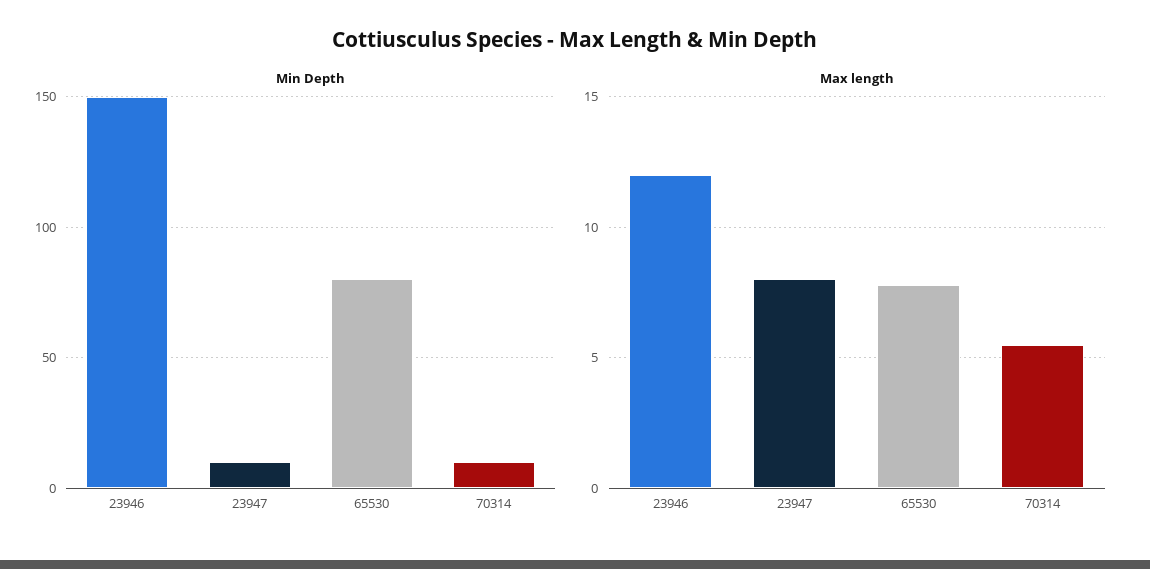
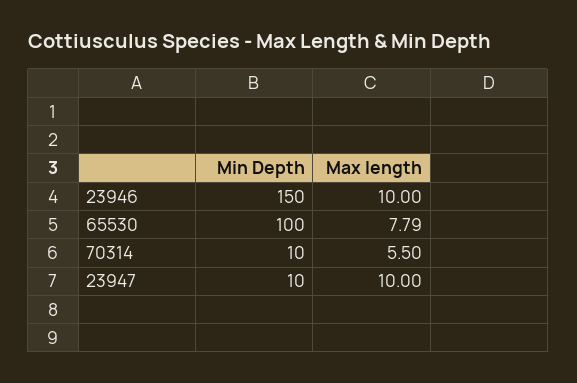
Min Depth, 65530: 80 -> 100
Max length, 23946: 12 -> 10
Max length, 23947: 8 -> 10

